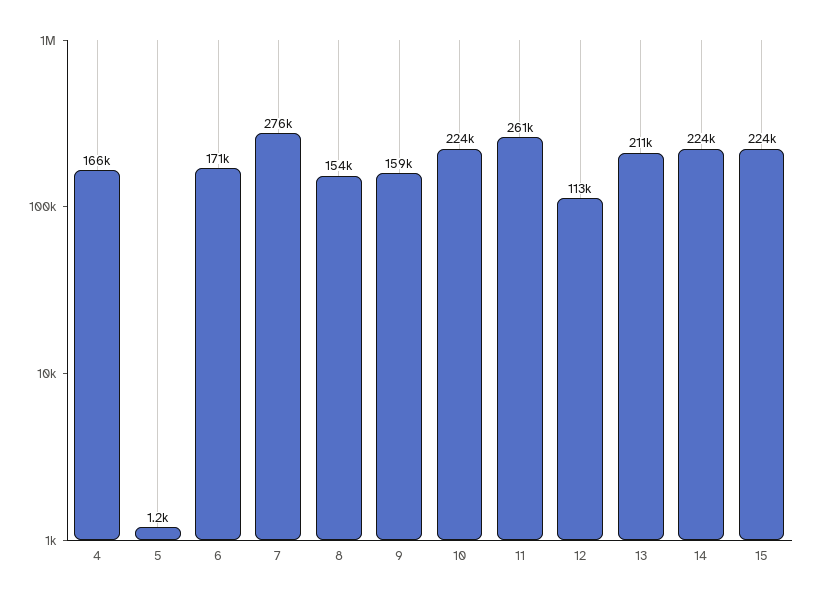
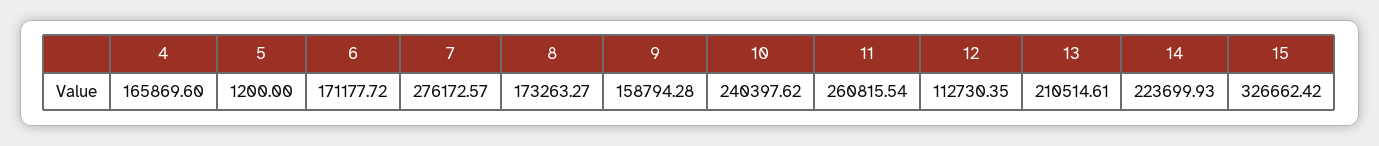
8: 154000 -> 173263.27
10: 224000 -> 240397.62
15: 224000 -> 326662.42

